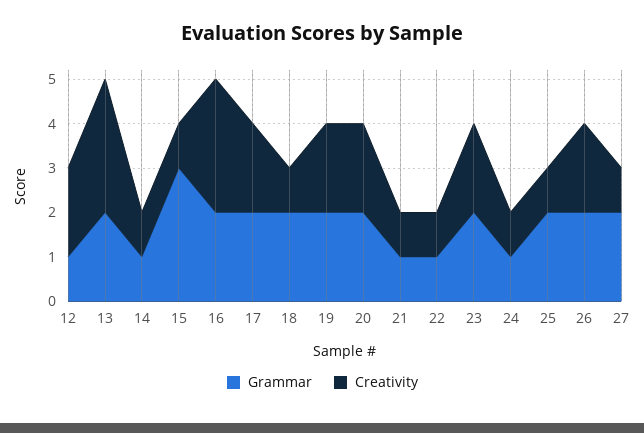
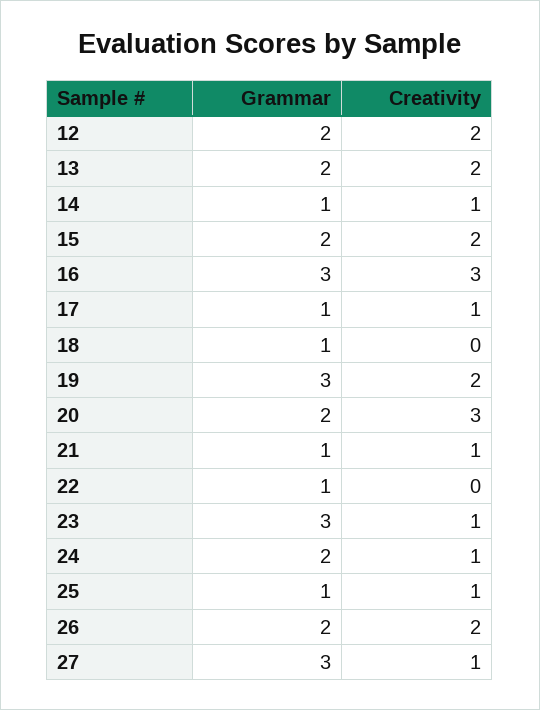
Grammar, 12: 1 -> 2
Creativity, 13: 3 -> 2
Grammar, 15: 3 -> 2
Creativity, 15: 1 -> 2
Grammar, 16: 2 -> 3
Grammar, 17: 2 -> 1
Creativity, 17: 2 -> 1
Grammar, 18: 2 -> 1
Creativity, 18: 1 -> 0
Grammar, 19: 2 -> 3
Creativity, 20: 2 -> 3
Creativity, 22: 1 -> 0
Grammar, 23: 2 -> 3
Creativity, 23: 2 -> 1
Grammar, 24: 1 -> 2
Grammar, 25: 2 -> 1
Grammar, 27: 2 -> 3

